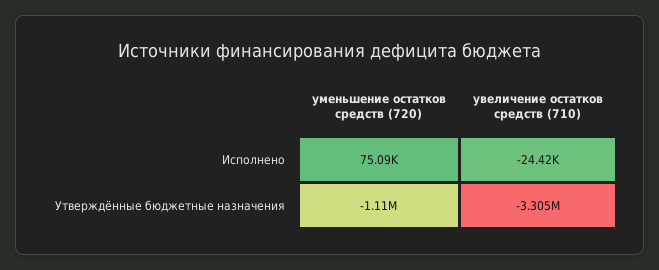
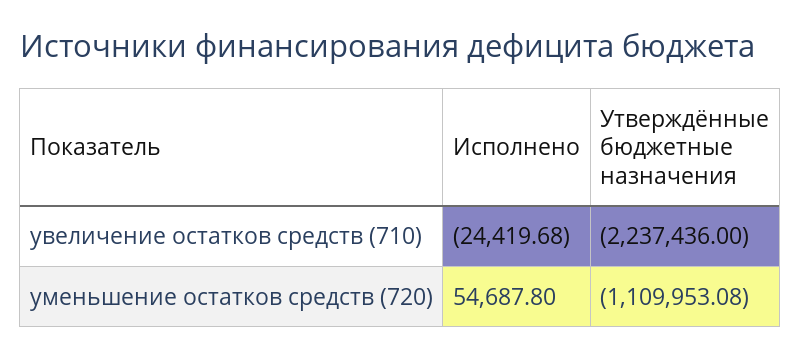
уменьшение остатков средств (720), Исполнено: 75090 -> 54687.8
увеличение остатков средств (710), Утверждённые бюджетные назначения: -3305000 -> -2237436

